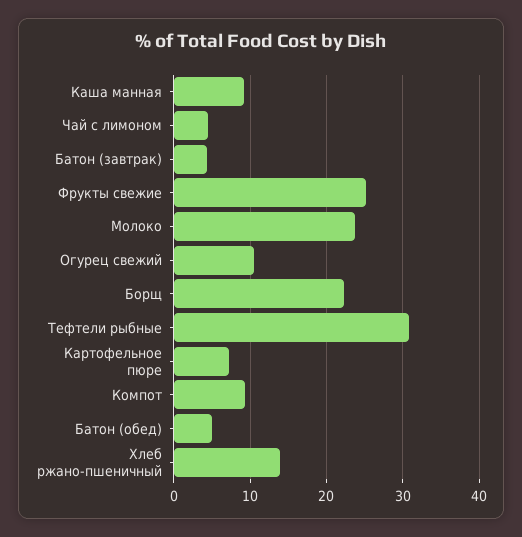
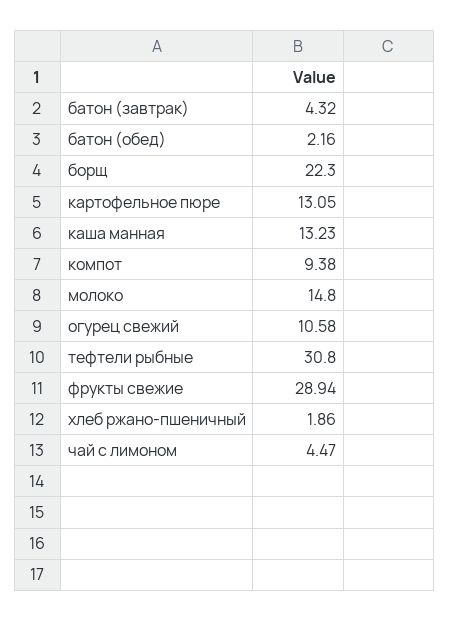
Каша манная: 9 -> 13.23
Фрукты свежие: 25 -> 28.94
Молоко: 24 -> 14.8
Картофельное пюре: 7 -> 13.05
Батон (обед): 5 -> 2.16
Хлеб ржано-пшеничный: 14 -> 1.86

